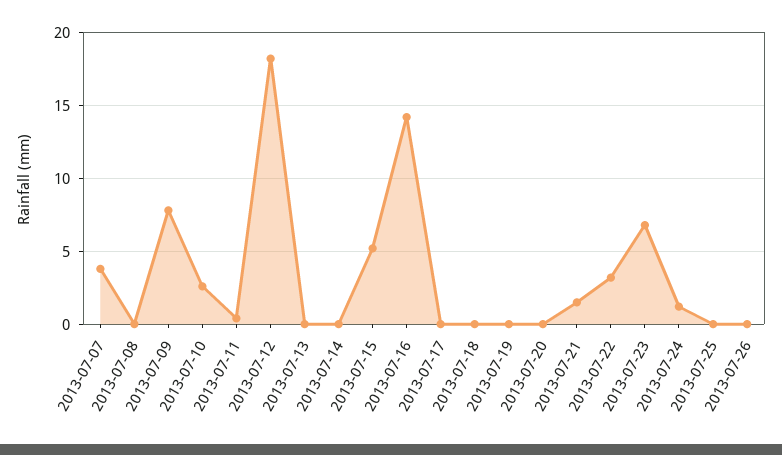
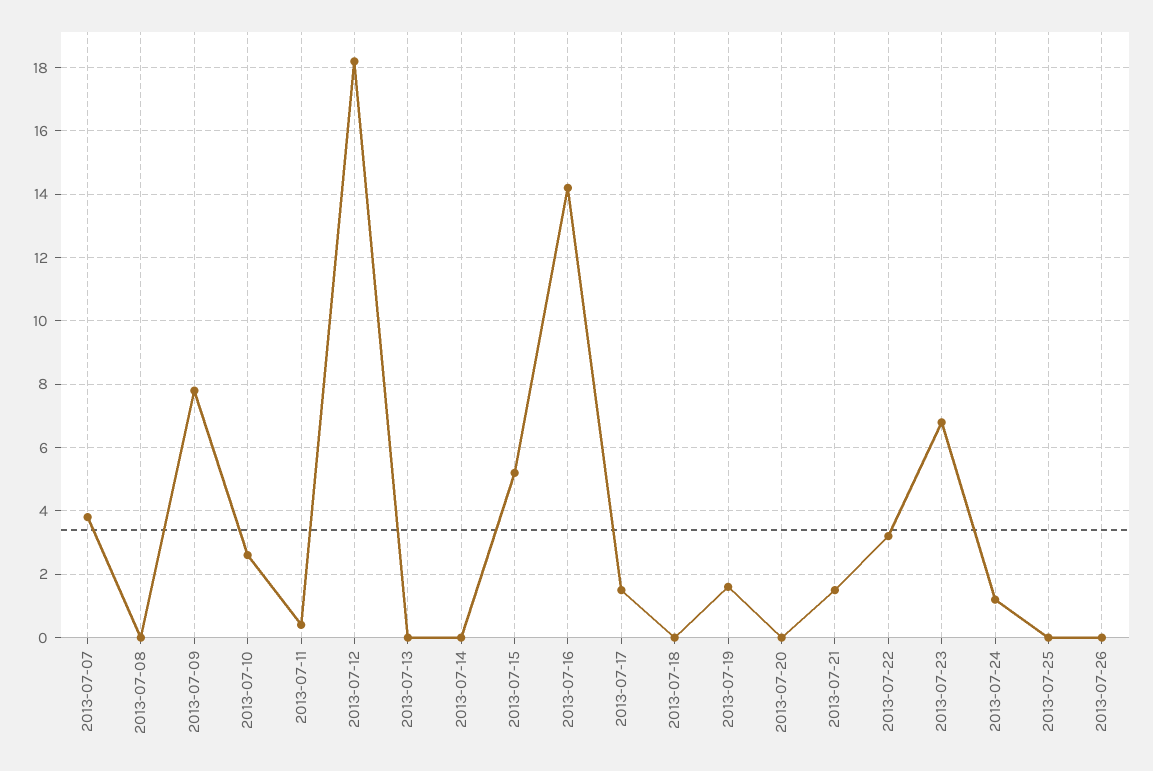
2013-07-17: 0 -> 1.5
2013-07-19: 0 -> 1.5

